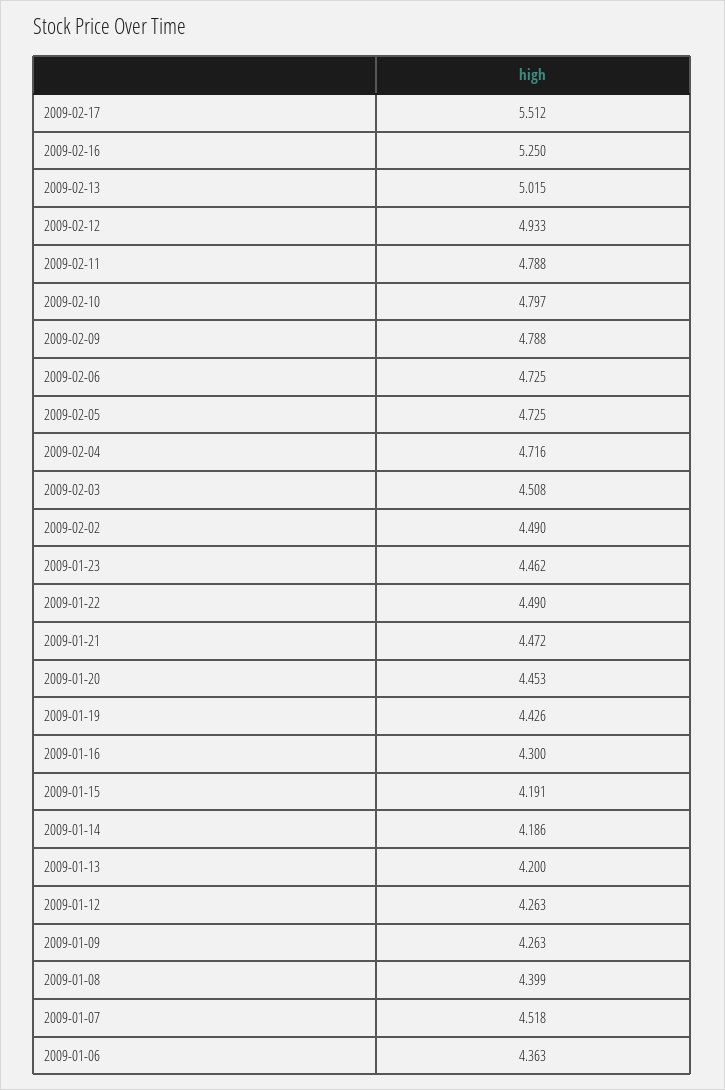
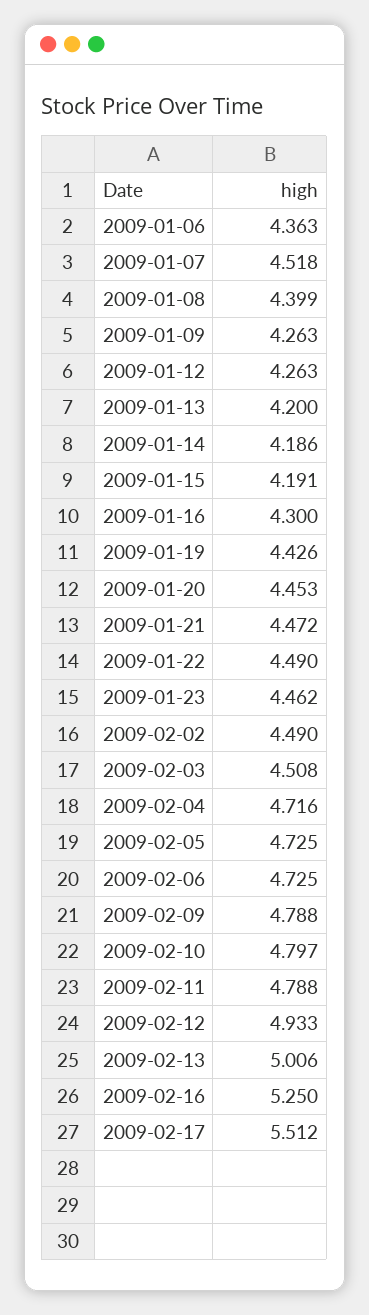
2009-02-13: 5.015 -> 5.006

